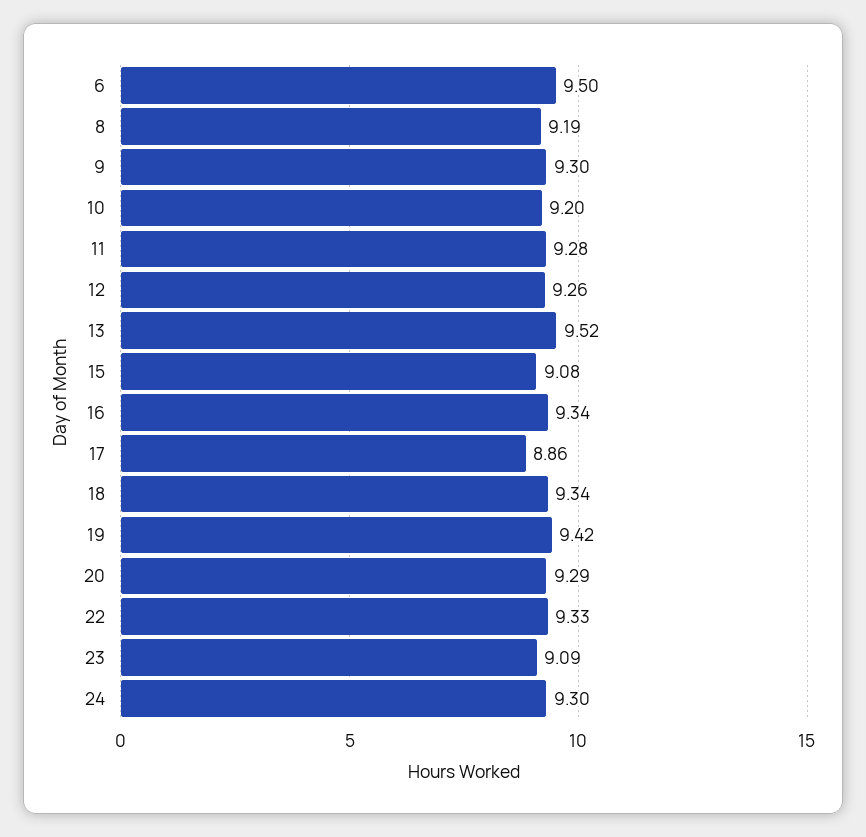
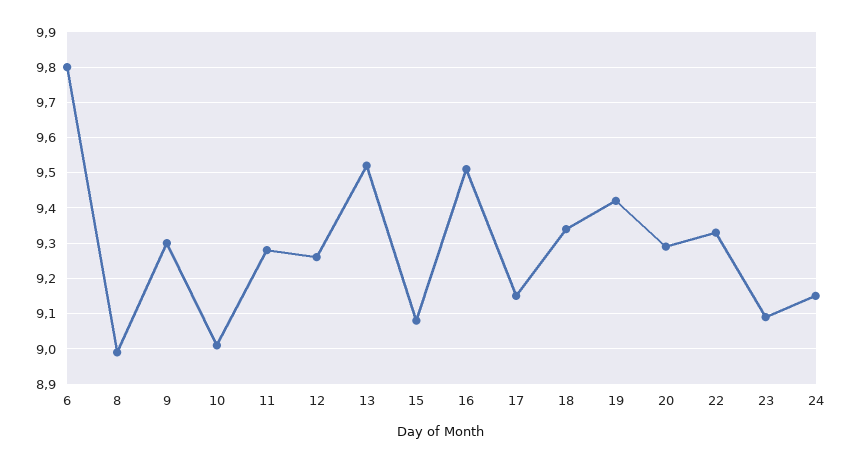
6: 9.5 -> 9.8
8: 9.19 -> 9
10: 9.2 -> 9
16: 9.34 -> 9.5
17: 8.86 -> 9.15
24: 9.3 -> 9.15

